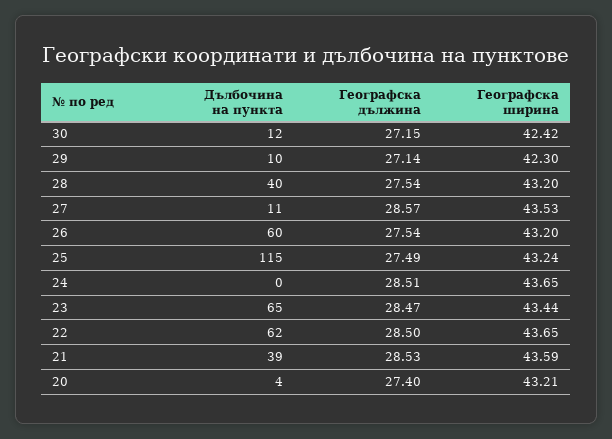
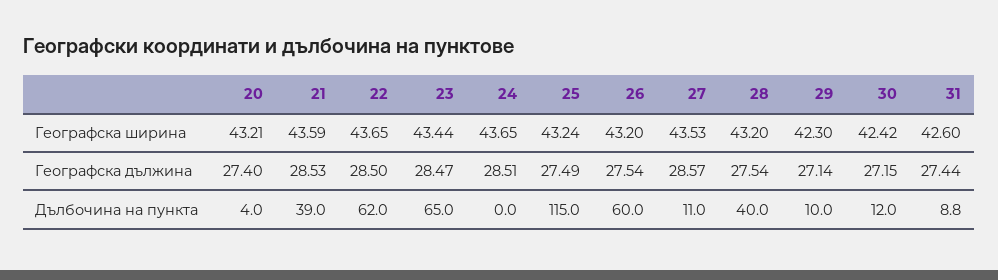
Географска ширина, 31: none -> 42.6
Географска дължина, 31: none -> 27.44
Дълбочина на пункта, 31: none -> 8.8

